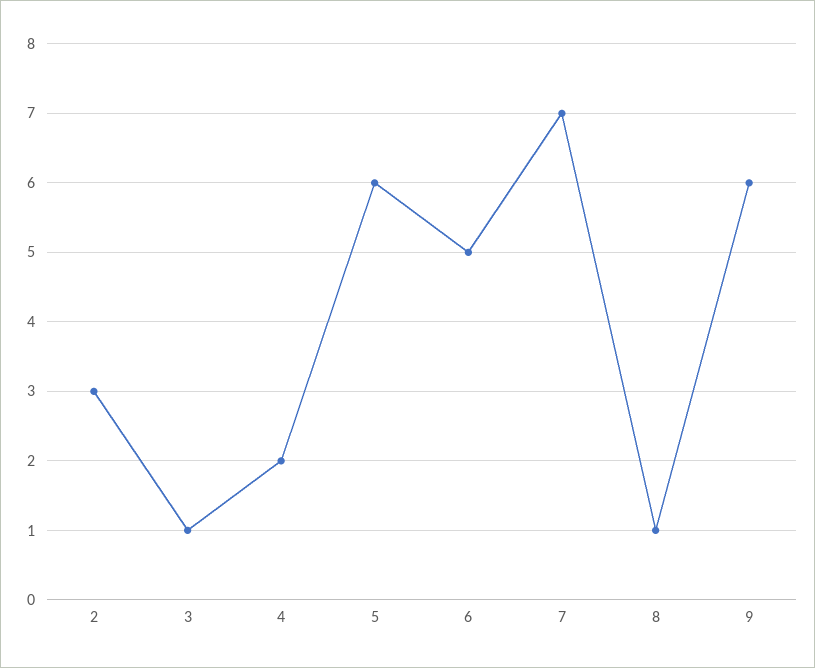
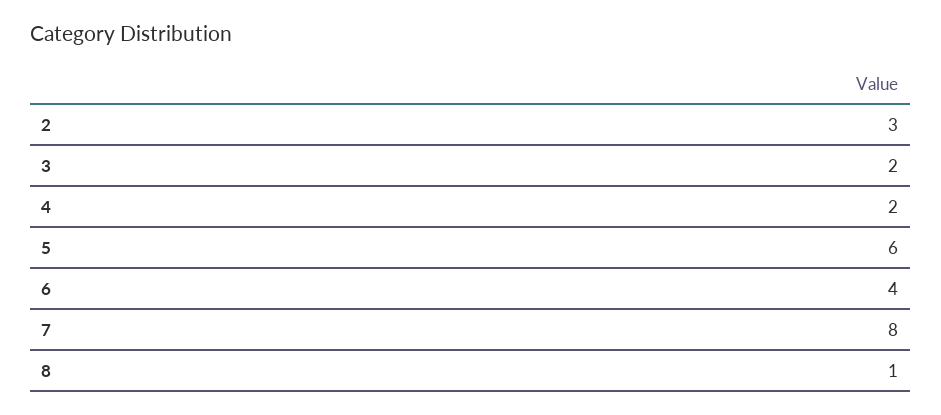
3: 1 -> 2
6: 5 -> 4
7: 7 -> 8
9: 6 -> none

